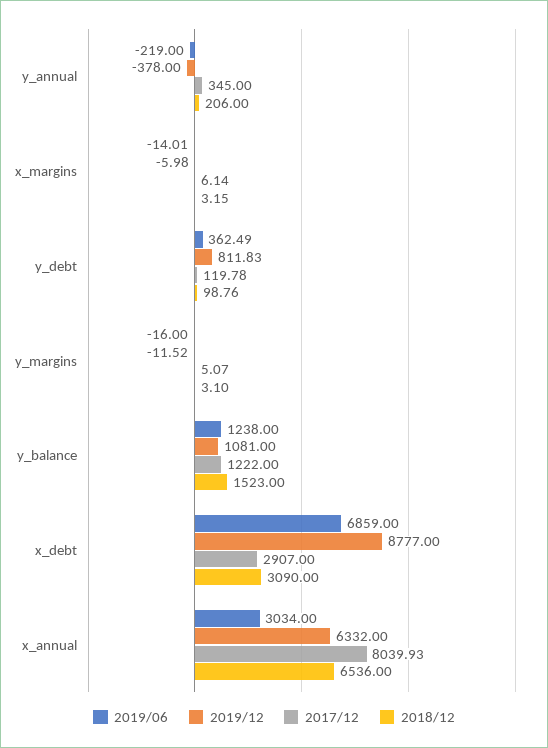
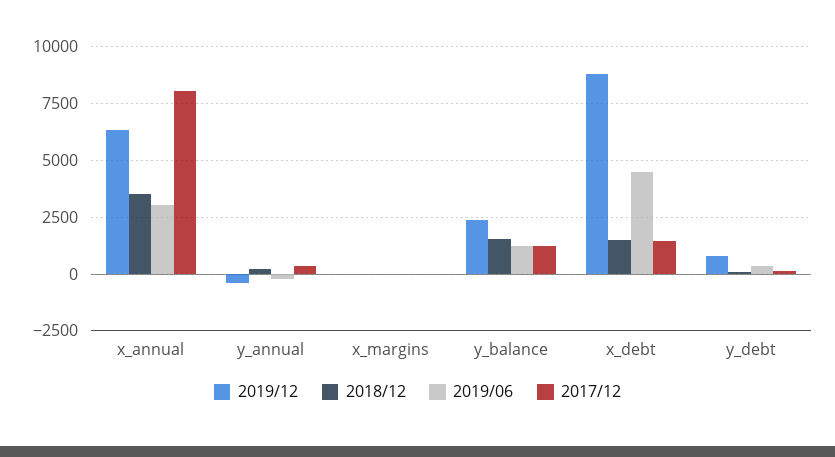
2019/06, y_margins: -16 -> none
2019/12, y_margins: -11.52 -> none
2017/12, y_margins: 5.07 -> none
2018/12, y_margins: 3.1 -> none
2019/12, y_balance: 1081 -> 2500
2019/06, x_debt: 6859 -> 4500
2017/12, x_debt: 2907 -> 1500
2018/12, x_debt: 3090 -> 1500
2018/12, x_annual: 6536 -> 3500

